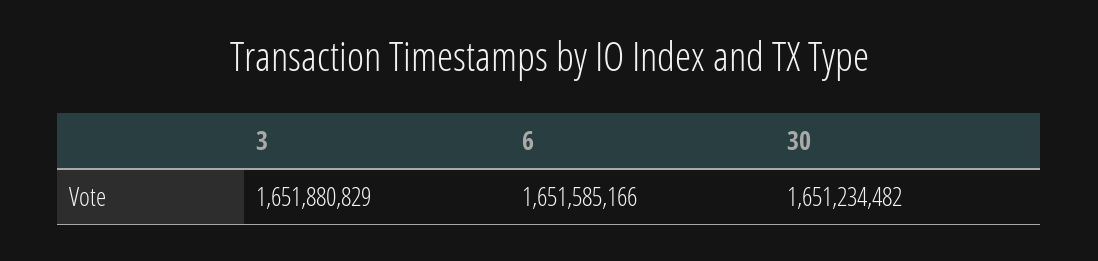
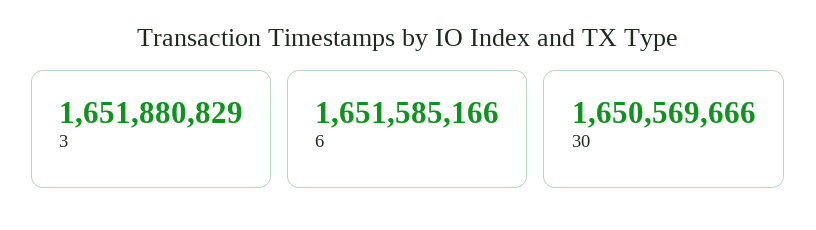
30: 1651234482 -> 1650569666

